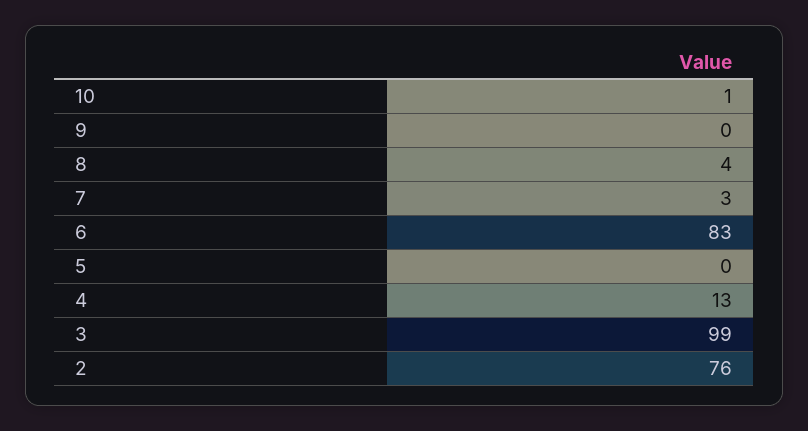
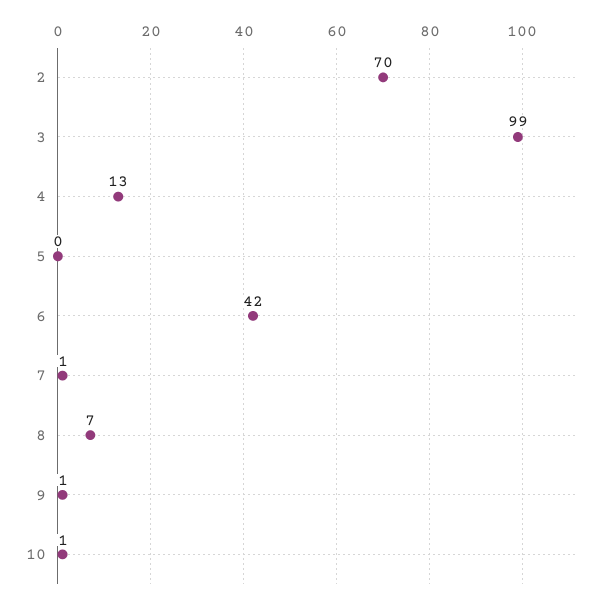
9: 0 -> 1
8: 4 -> 7
7: 3 -> 1
6: 83 -> 42
2: 76 -> 70

